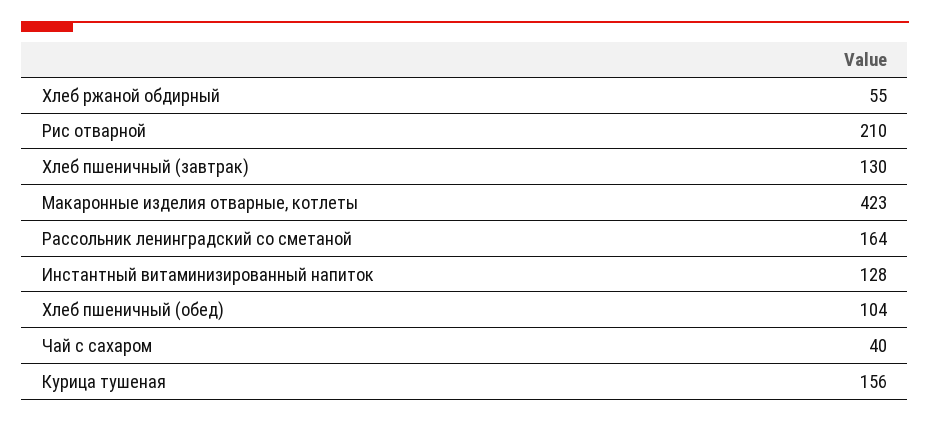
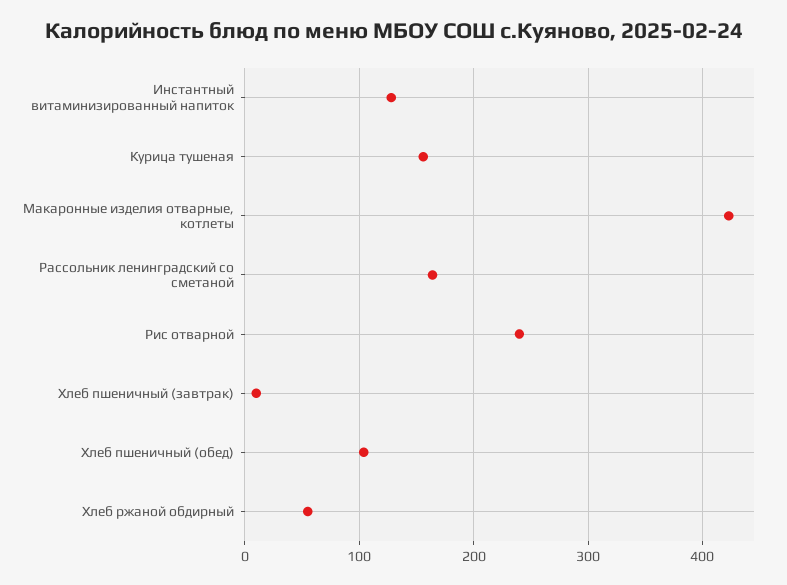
Рис отварной: 210 -> 240
Хлеб пшеничный (завтрак): 130 -> 10
Чай с сахаром: 40 -> none

